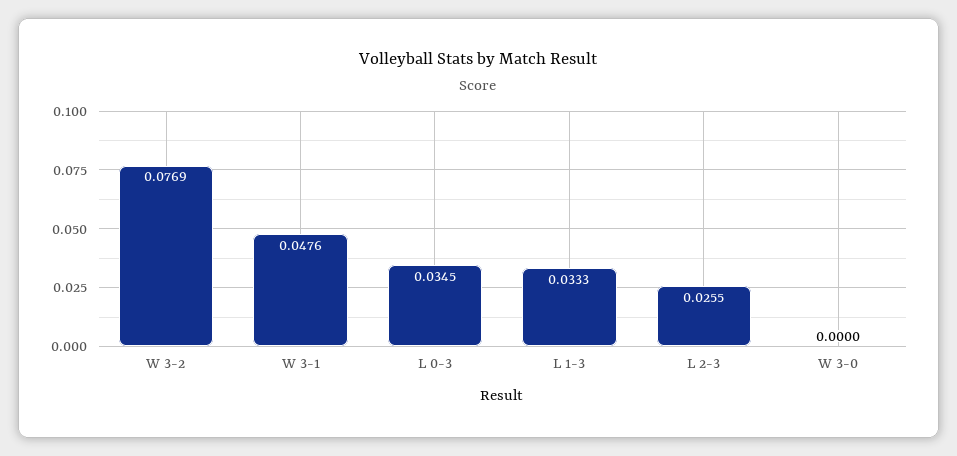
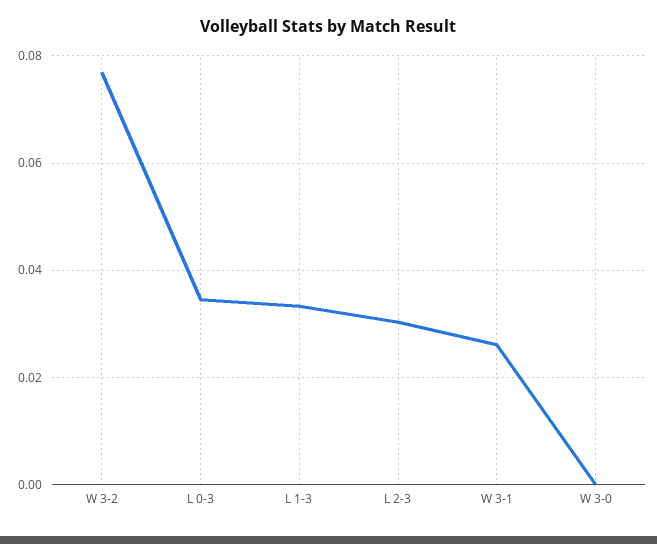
W 3-1: 0.0476 -> 0.026
L 2-3: 0.0255 -> 0.03

